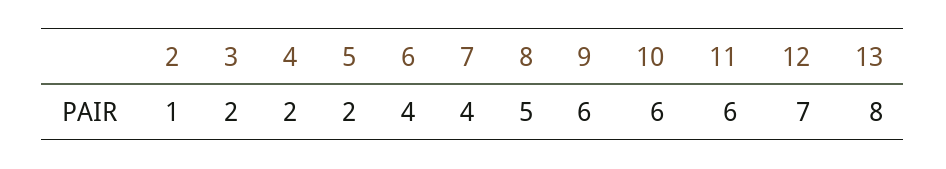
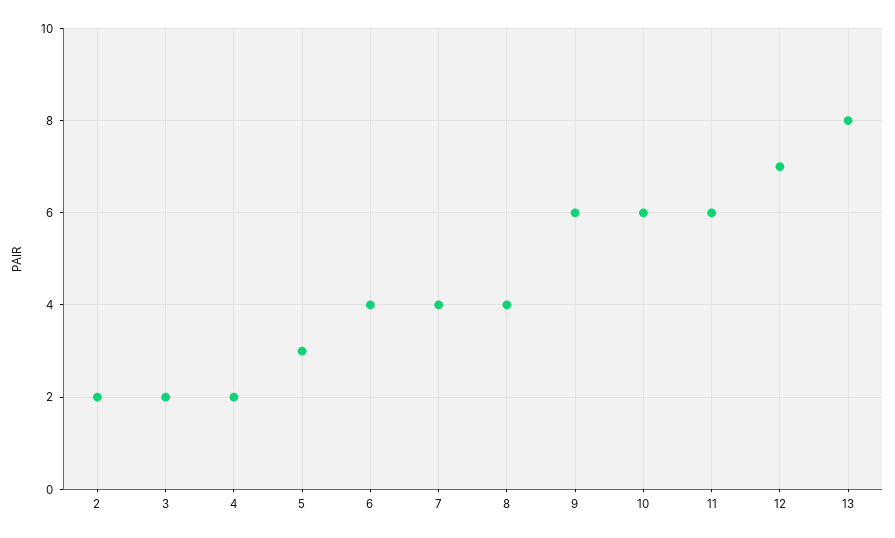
2: 1 -> 2
5: 2 -> 3
8: 5 -> 4

